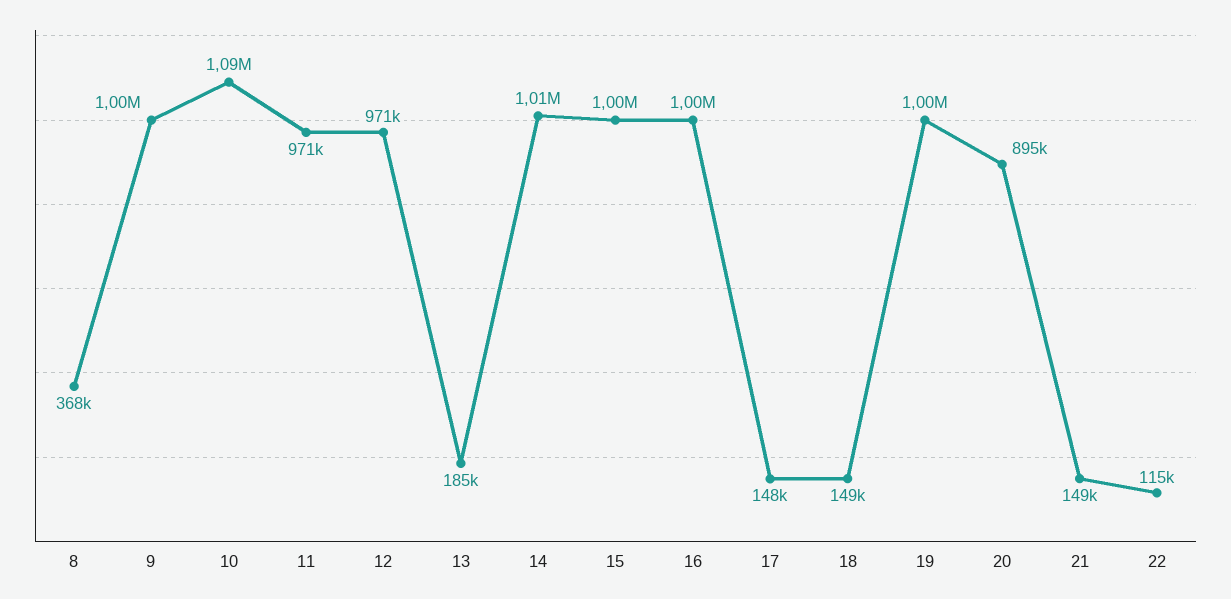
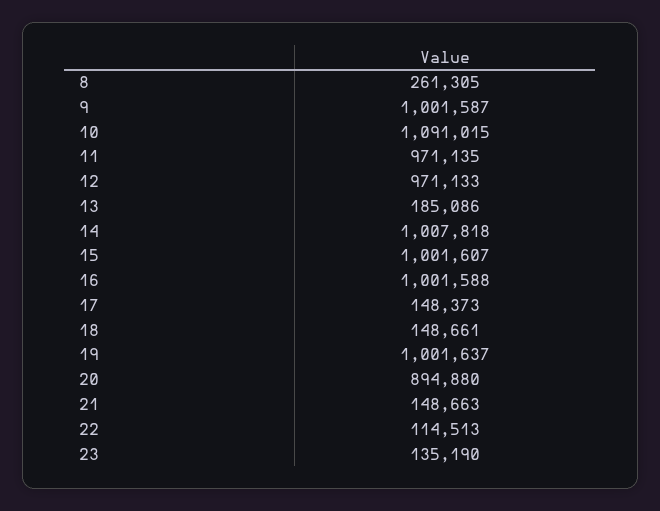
8: 368000 -> 261305
23: none -> 135190

